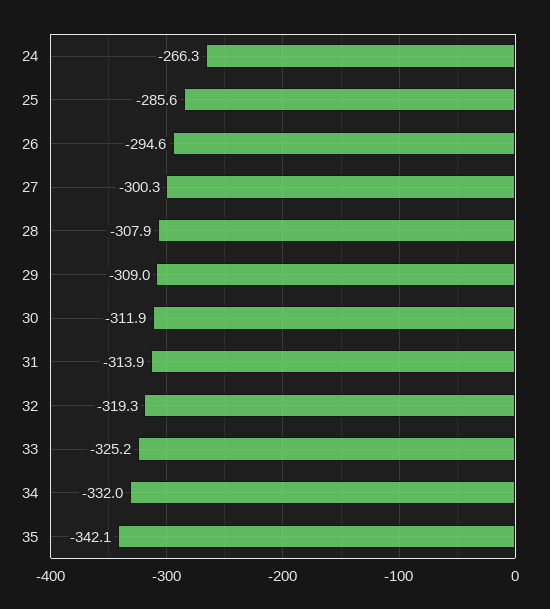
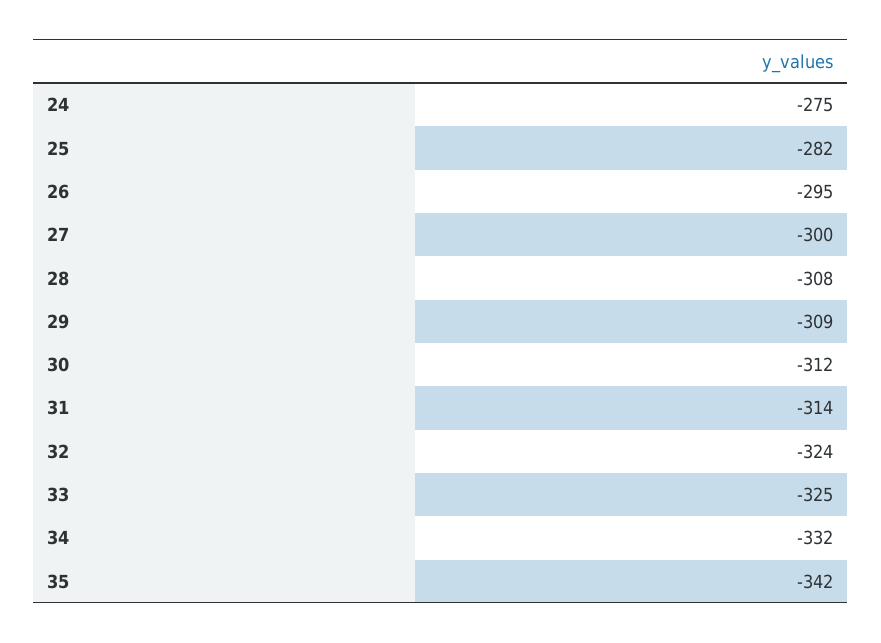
24: -266.3 -> -275
25: -285.6 -> -282
32: -319.3 -> -324

